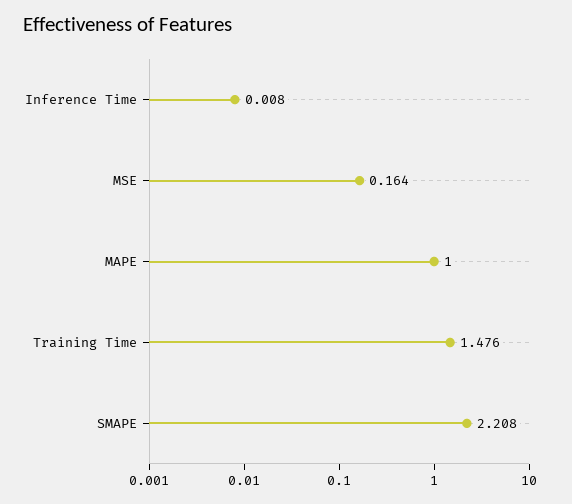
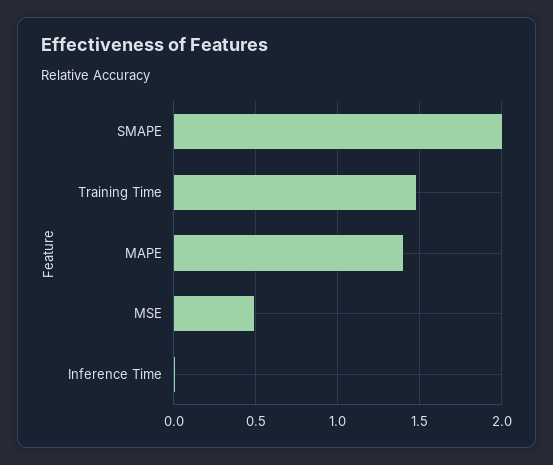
MSE: 0.164 -> 0.5
MAPE: 1 -> 1.4
SMAPE: 2.208 -> 2

